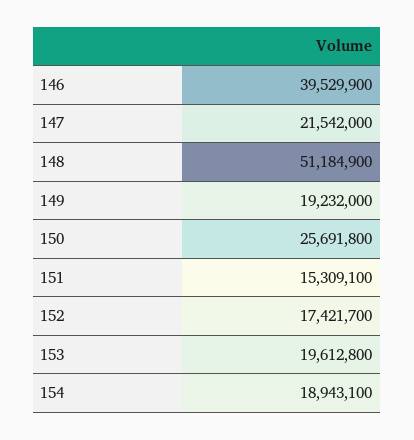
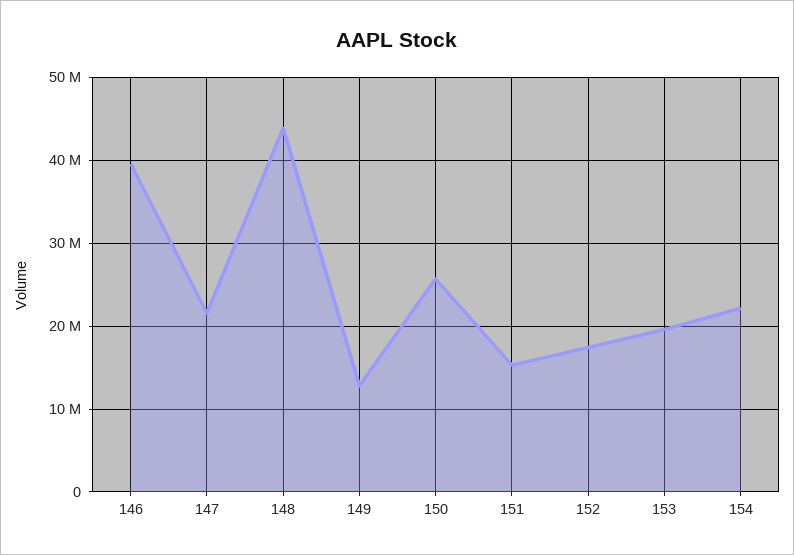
148: 51184900 -> 44000000
149: 19232000 -> 13000000
154: 18943100 -> 22000000

